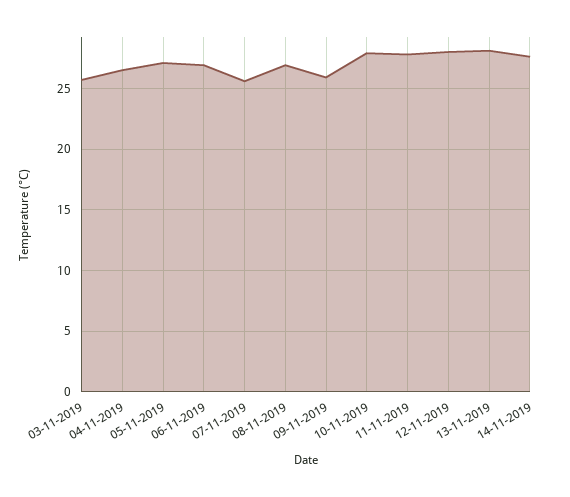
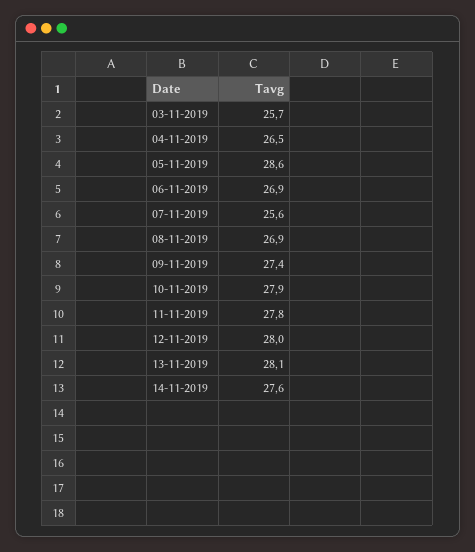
05-11-2019: 27 -> 28.6
09-11-2019: 26 -> 27.4

